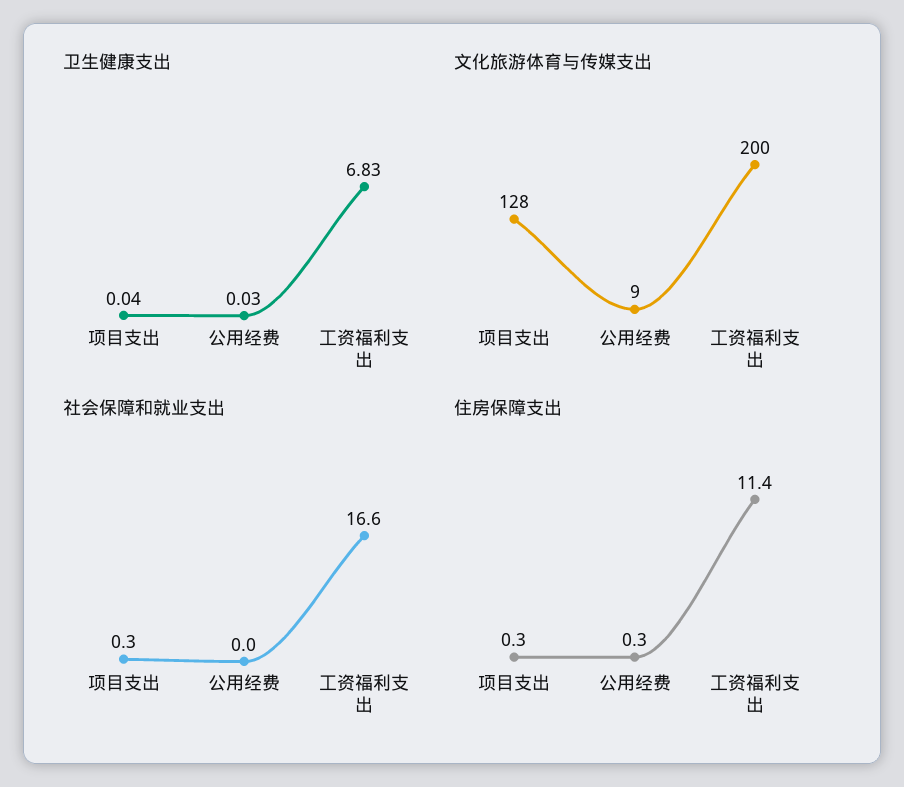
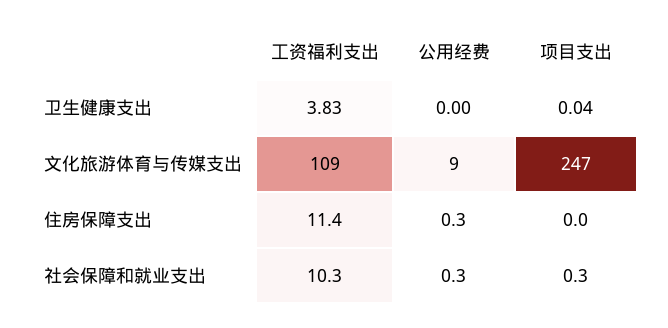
卫生健康支出, 公用经费: 0.03 -> 0
卫生健康支出, 工资福利支出: 6.83 -> 3.83
文化旅游体育与传媒支出, 项目支出: 128 -> 247
文化旅游体育与传媒支出, 工资福利支出: 200 -> 109
社会保障和就业支出, 公用经费: 0 -> 0.3
社会保障和就业支出, 工资福利支出: 16.6 -> 10.3
住房保障支出, 项目支出: 0.3 -> 0

